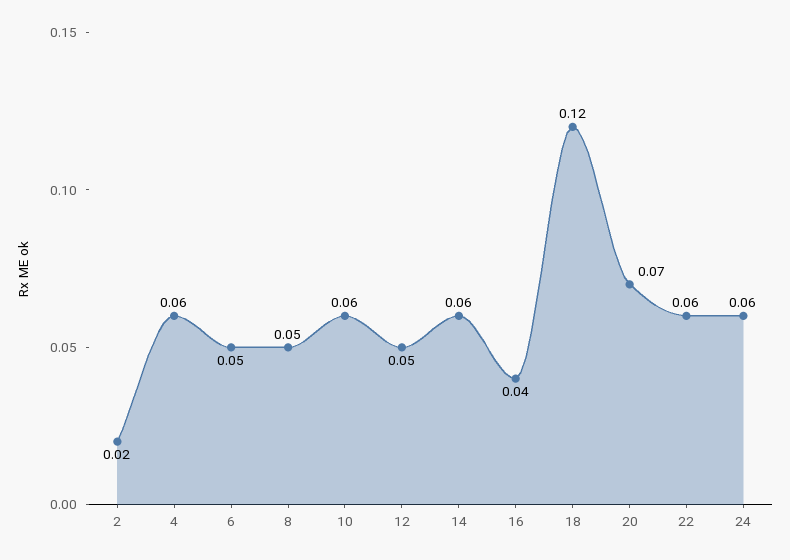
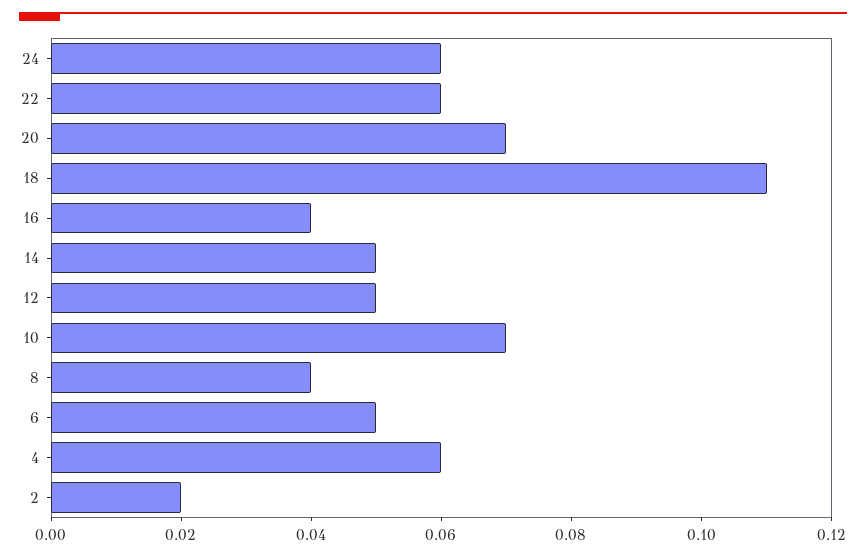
8: 0.05 -> 0.04
10: 0.06 -> 0.07
14: 0.06 -> 0.05
18: 0.12 -> 0.11

